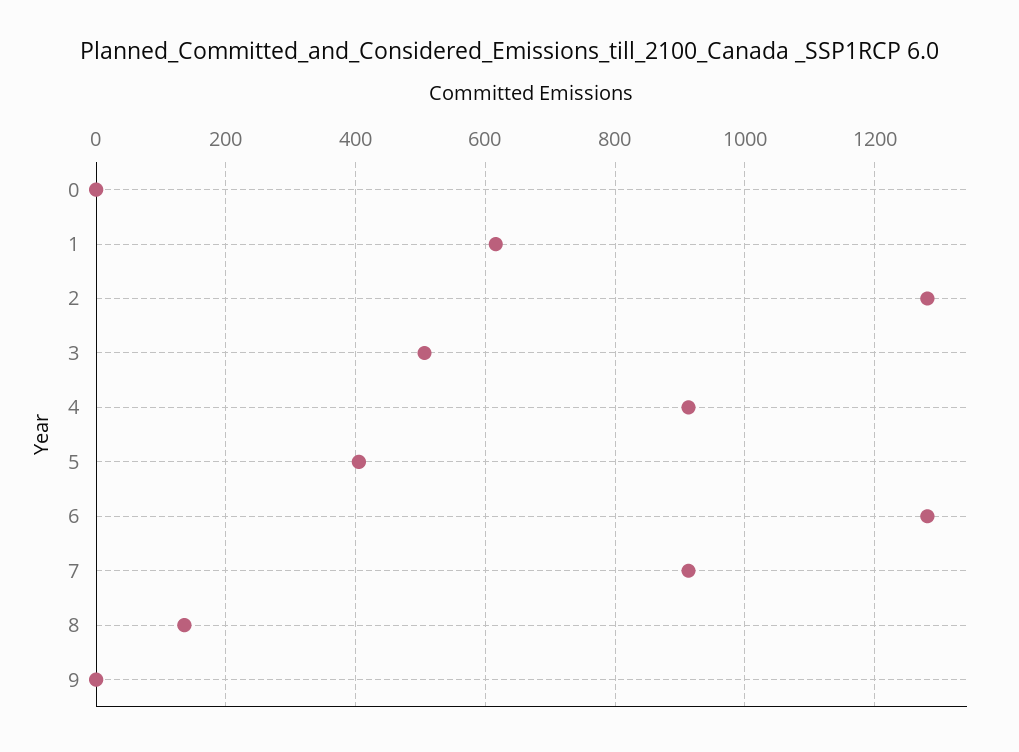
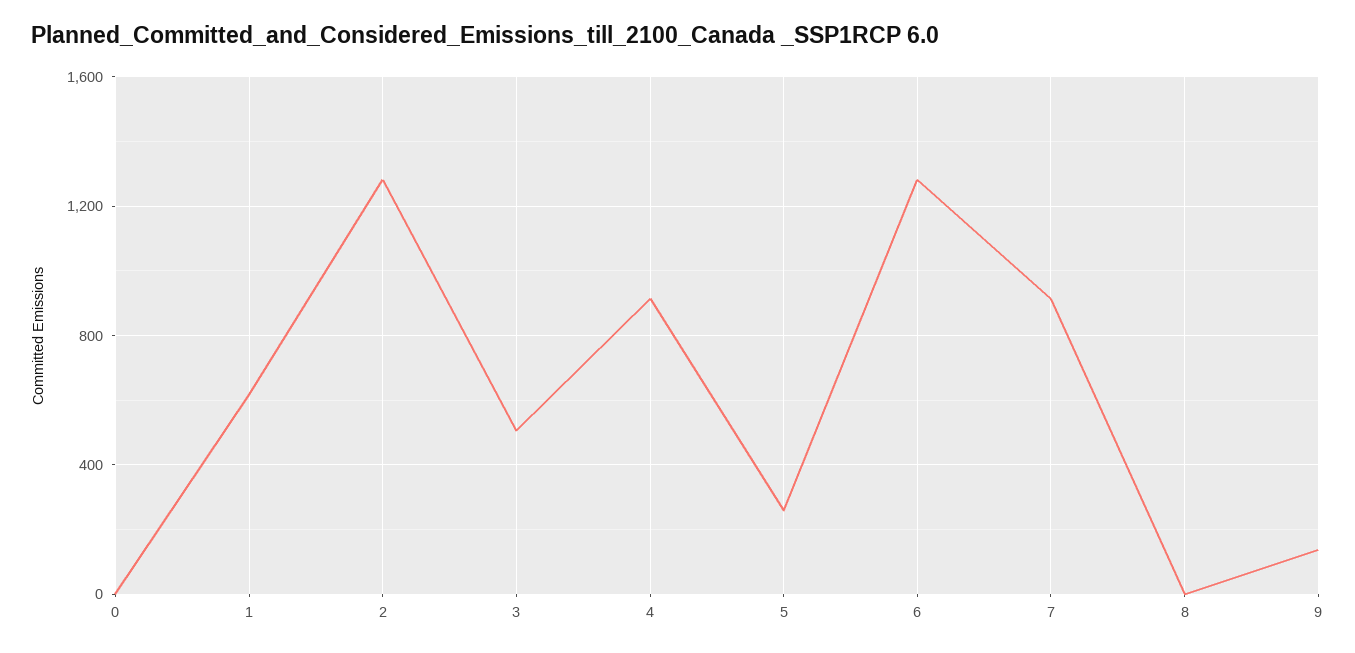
5: 400 -> 250
8: 140 -> 0
9: 0 -> 150

